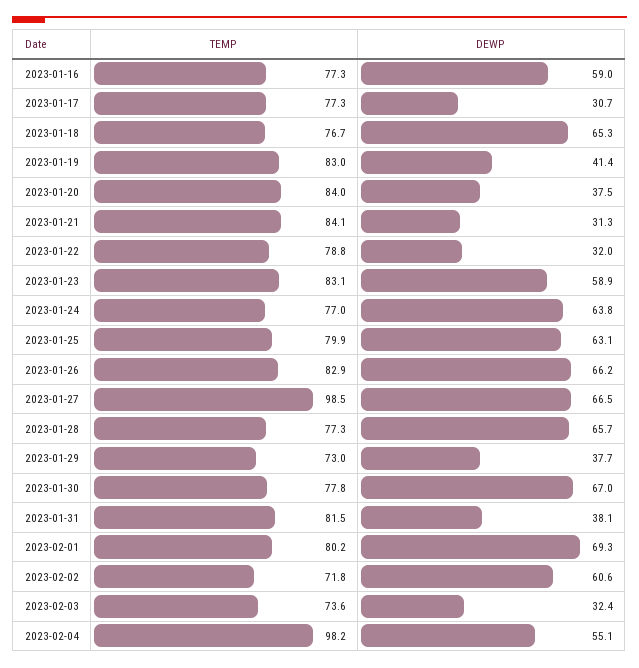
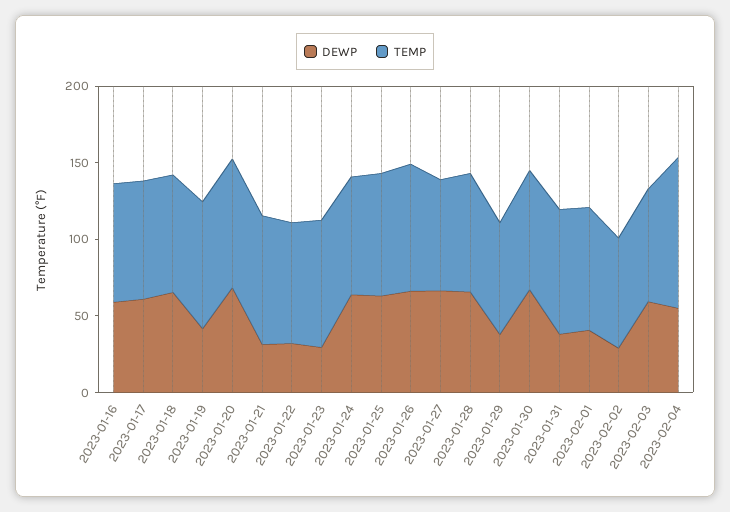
DEWP, 2023-01-17: 30.7 -> 60
DEWP, 2023-01-20: 37.5 -> 70
DEWP, 2023-01-23: 58.9 -> 30
TEMP, 2023-01-27: 98.5 -> 70
DEWP, 2023-02-01: 69.3 -> 40
DEWP, 2023-02-02: 60.6 -> 30
DEWP, 2023-02-03: 32.4 -> 60

